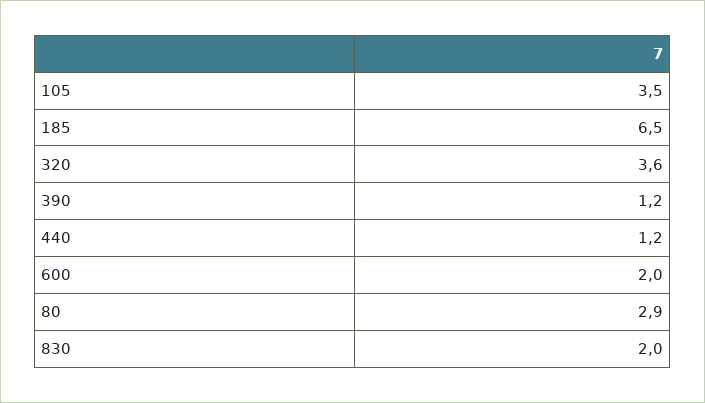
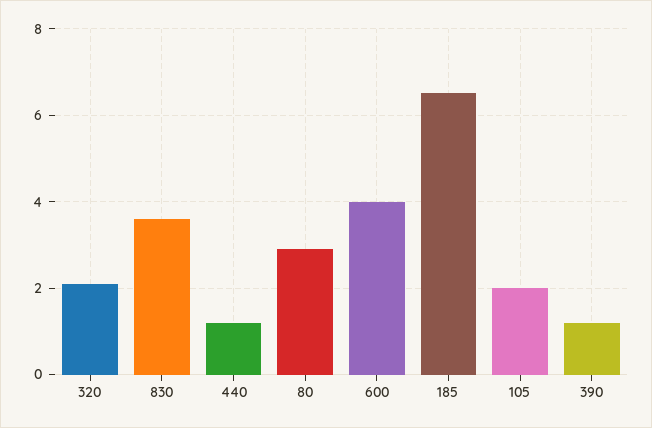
105: 3.5 -> 2
320: 3.6 -> 2
600: 2 -> 4
830: 2 -> 3.5

